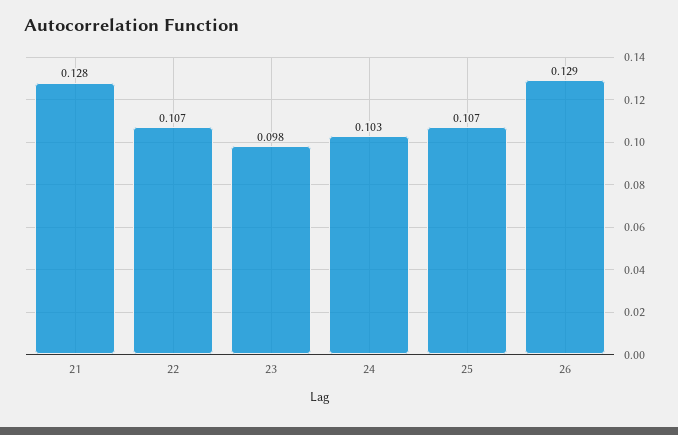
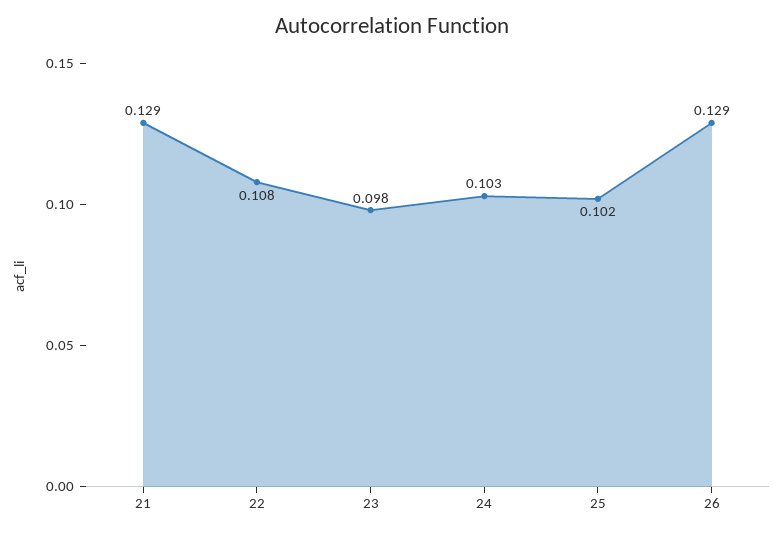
21: 0.128 -> 0.129
22: 0.107 -> 0.108
25: 0.107 -> 0.102

